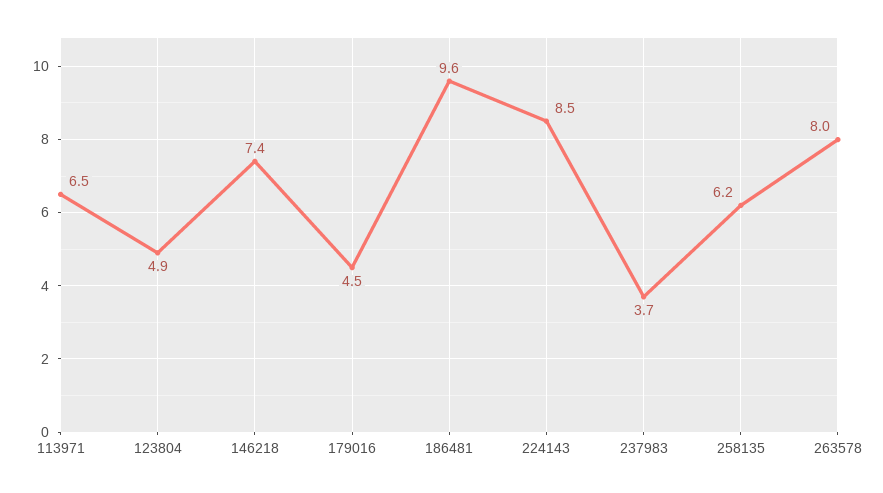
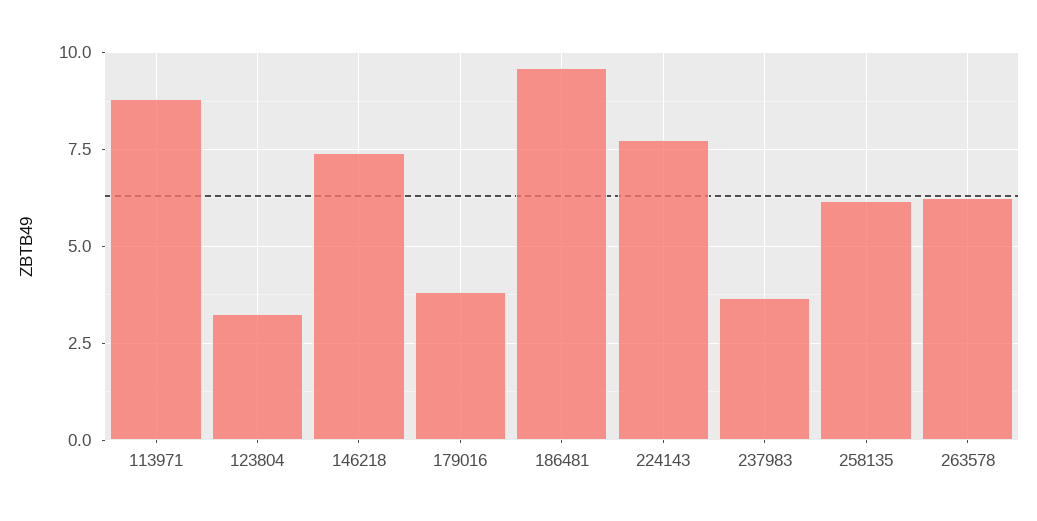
113971: 6.5 -> 8.75
123804: 4.9 -> 3.25
179016: 4.5 -> 3.75
224143: 8.5 -> 7.75
263578: 8 -> 6.25

